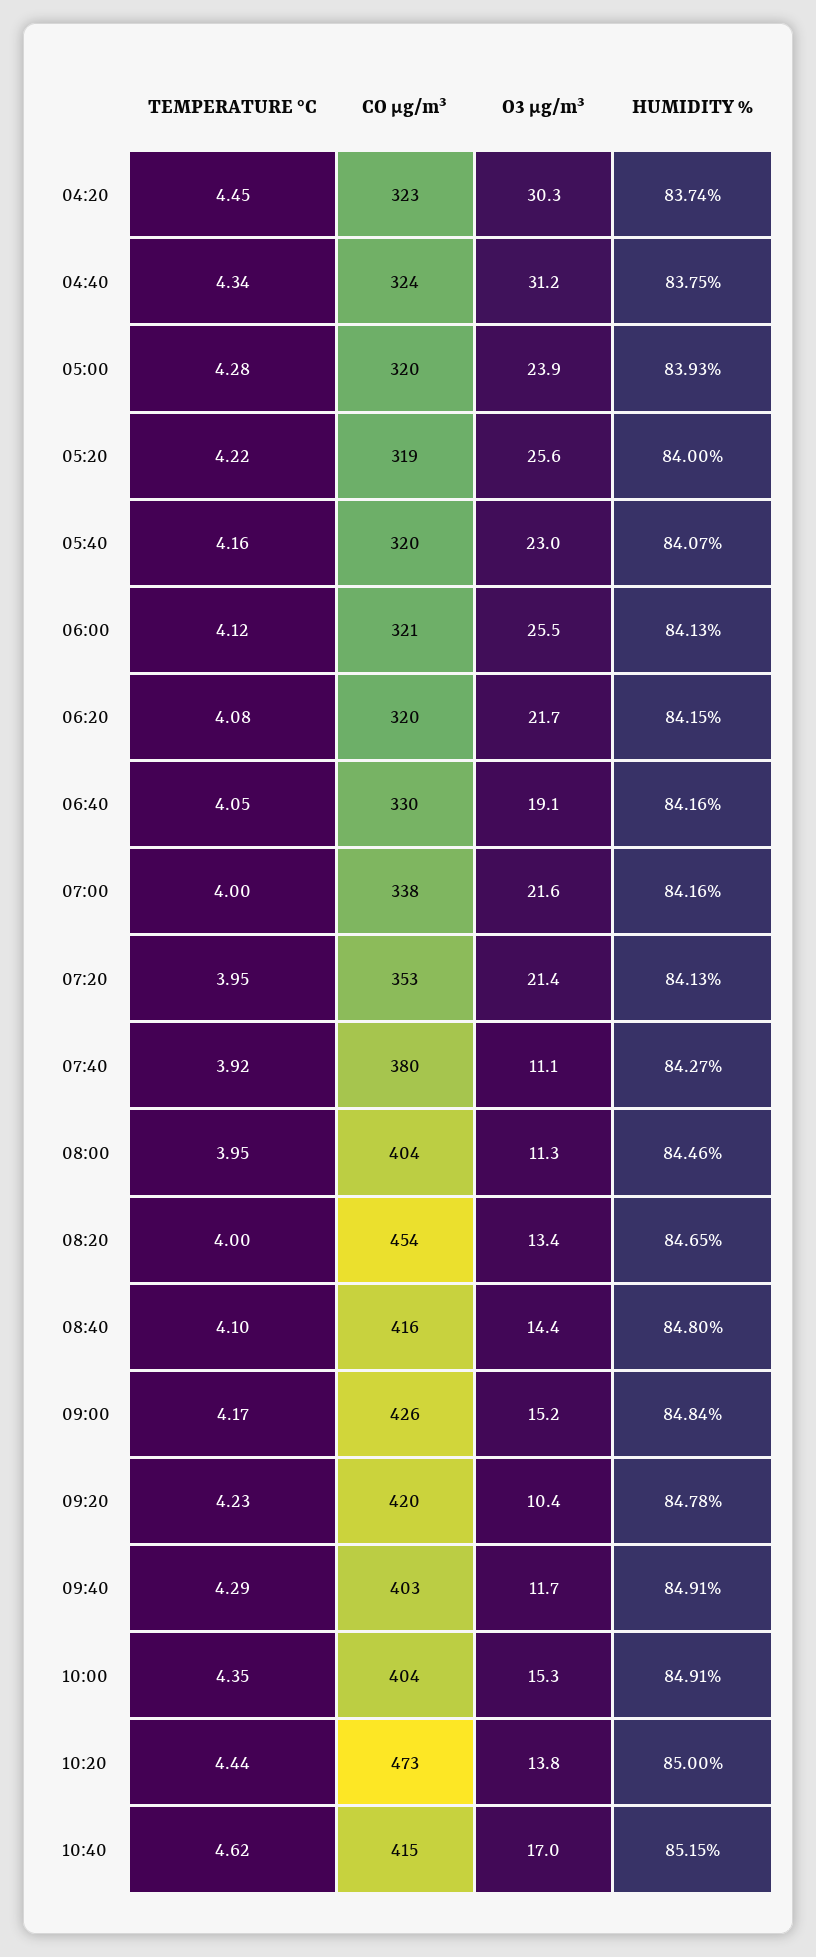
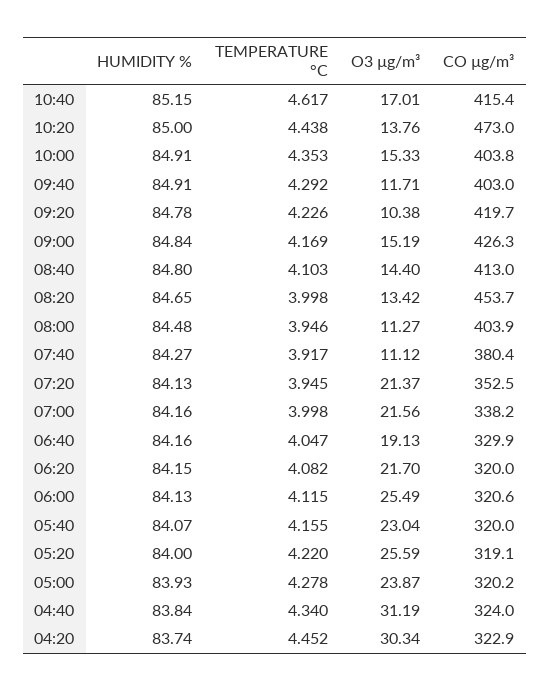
HUMIDITY %, 04:40: 83.75 -> 83.84
HUMIDITY %, 08:00: 84.46 -> 84.48
CO µg/m³, 08:40: 416 -> 413

